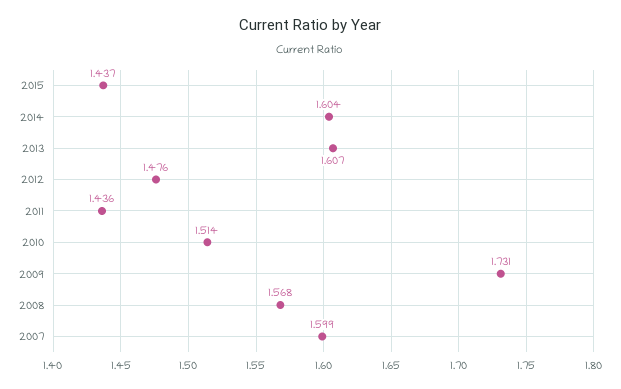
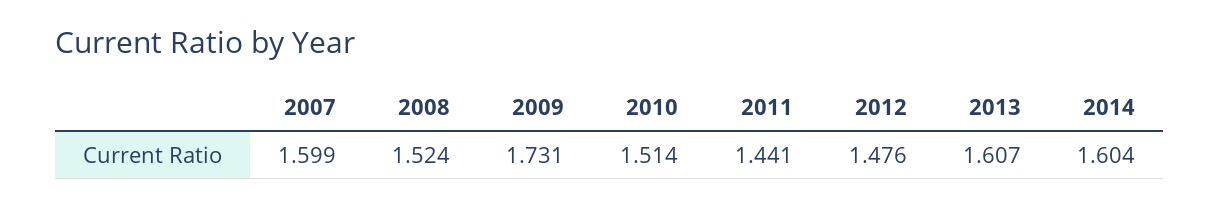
2015: 1.437 -> none
2011: 1.436 -> 1.441
2008: 1.568 -> 1.524

